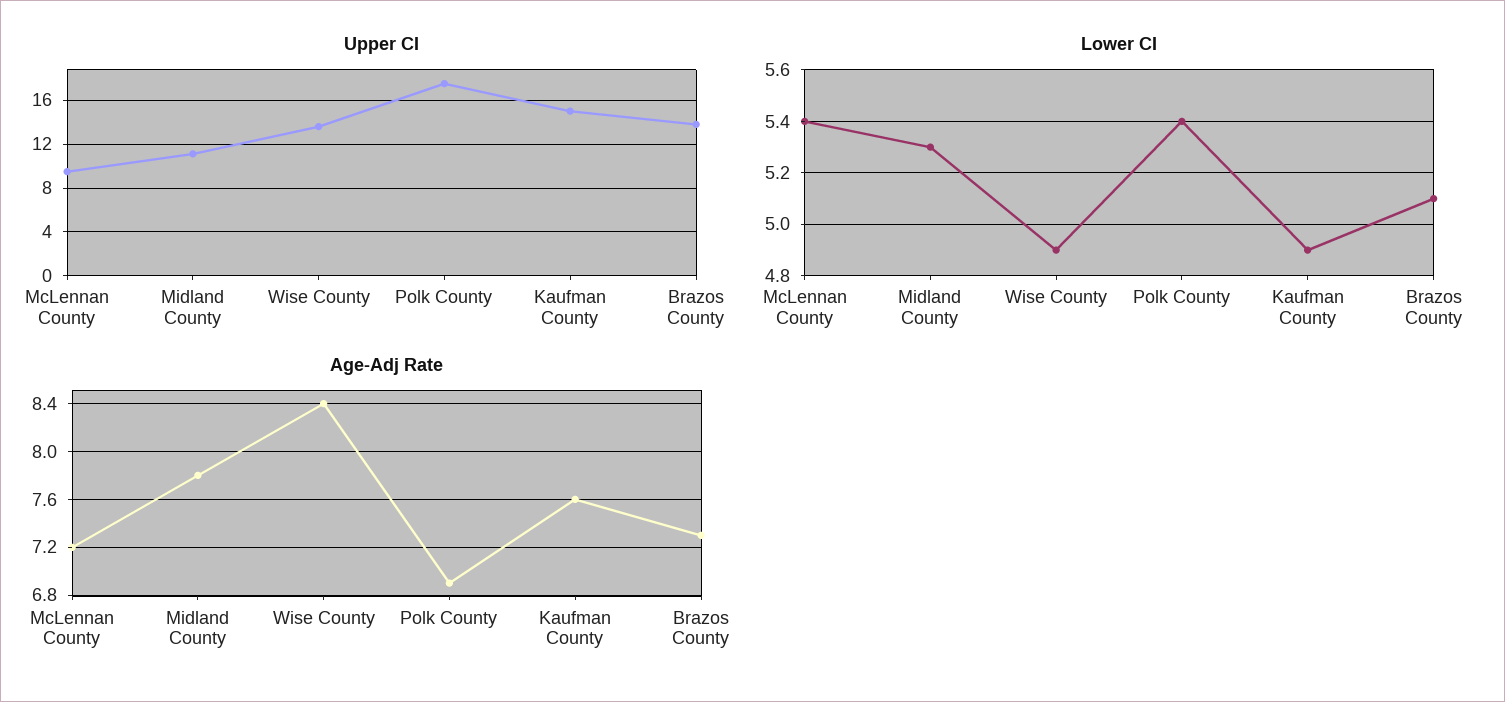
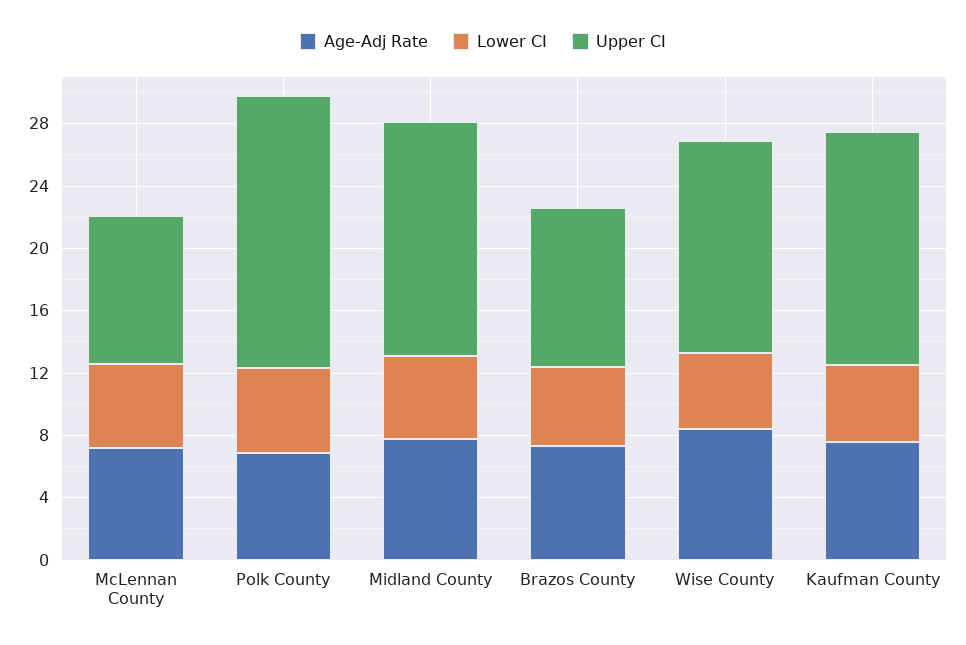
Upper CI, Midland County: 11 -> 15
Upper CI, Brazos County: 14 -> 10

